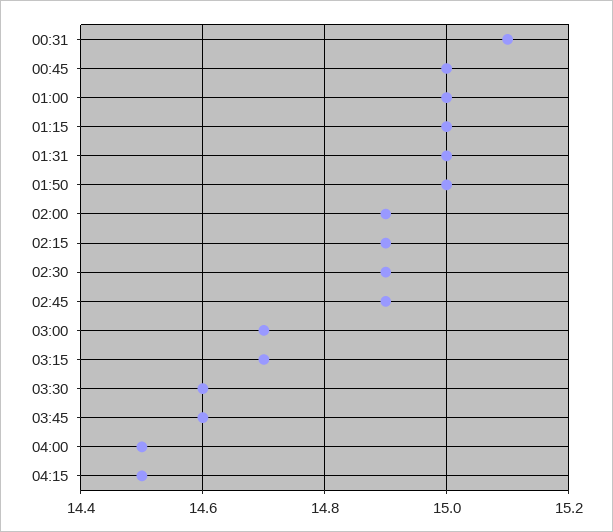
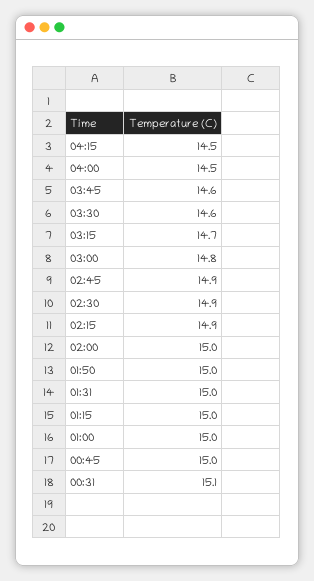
02:00: 14.9 -> 15
03:00: 14.7 -> 14.8

